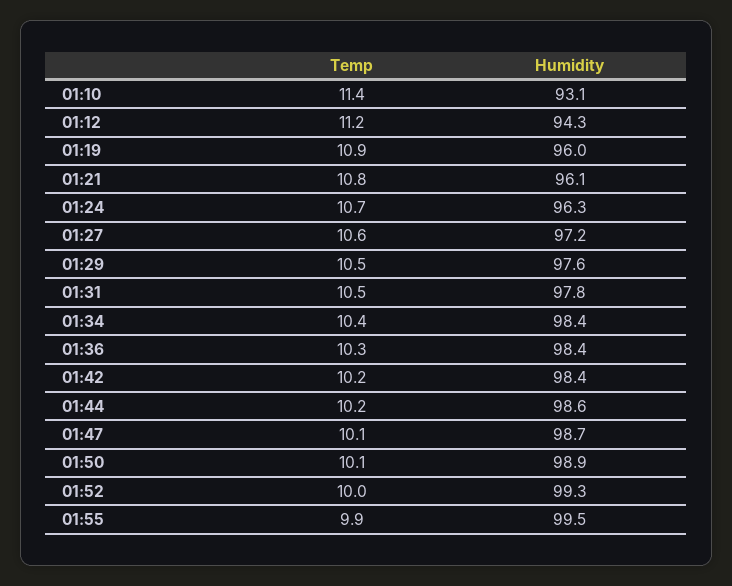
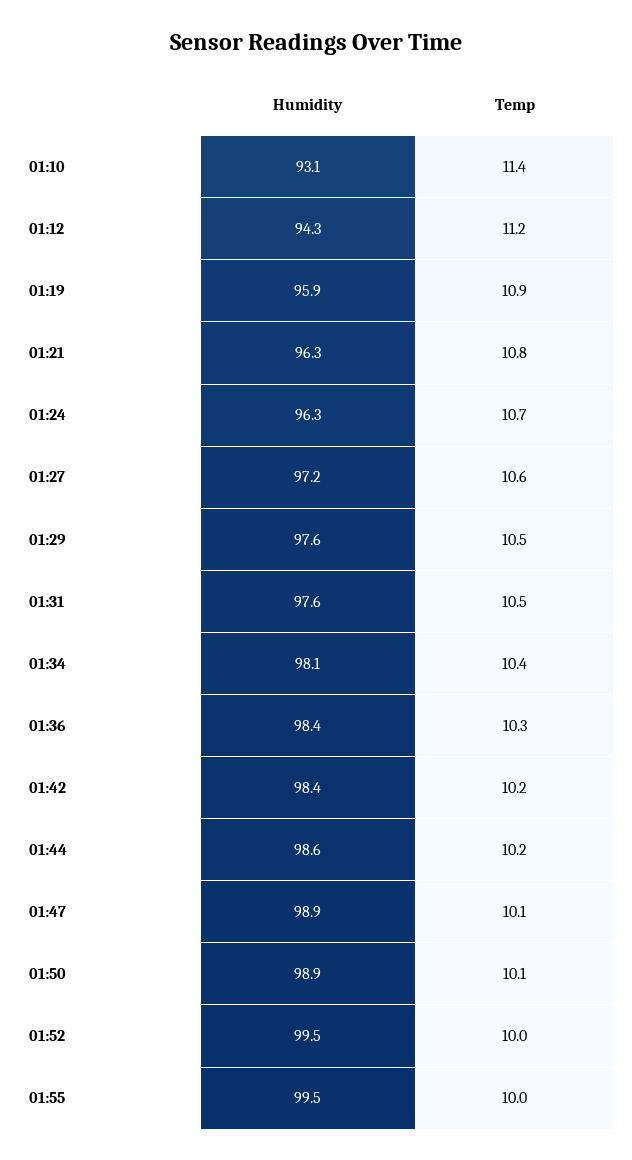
Humidity, 01:19: 96 -> 95.9
Humidity, 01:21: 96.1 -> 96.3
Humidity, 01:31: 97.8 -> 97.6
Humidity, 01:34: 98.4 -> 98.1
Humidity, 01:47: 98.7 -> 98.9
Humidity, 01:52: 99.3 -> 99.5
Temp, 01:55: 9.9 -> 10

